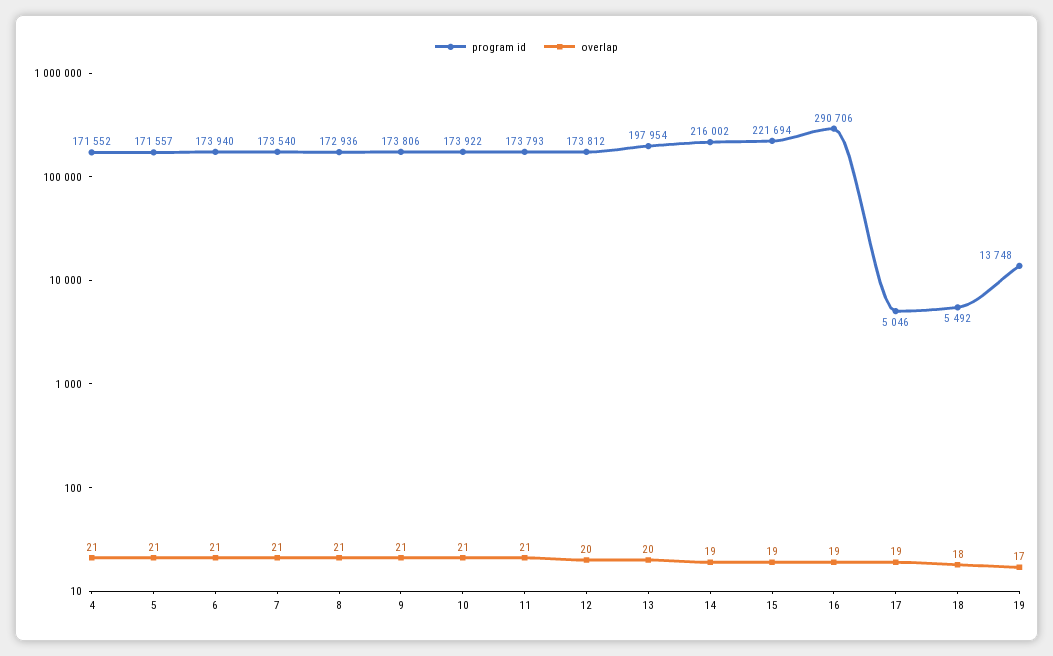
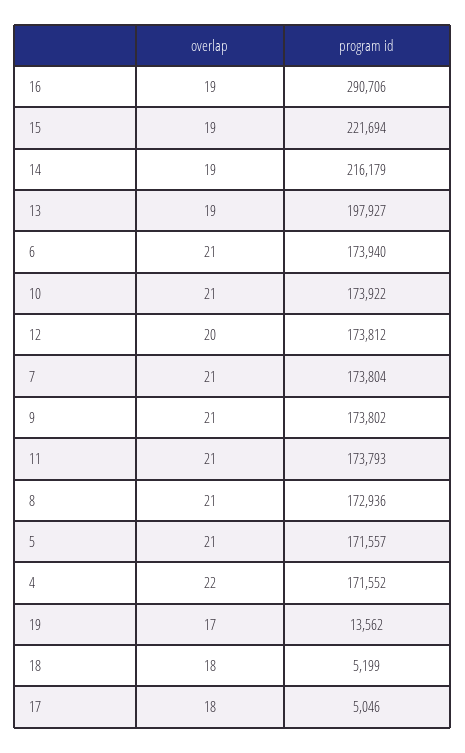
overlap, 4: 21 -> 22
program id, 7: 173540 -> 173804
program id, 9: 173806 -> 173802
program id, 13: 197954 -> 197927
overlap, 13: 20 -> 19
program id, 14: 216002 -> 216179
overlap, 17: 19 -> 18
program id, 18: 5492 -> 5199
program id, 19: 13748 -> 13562

